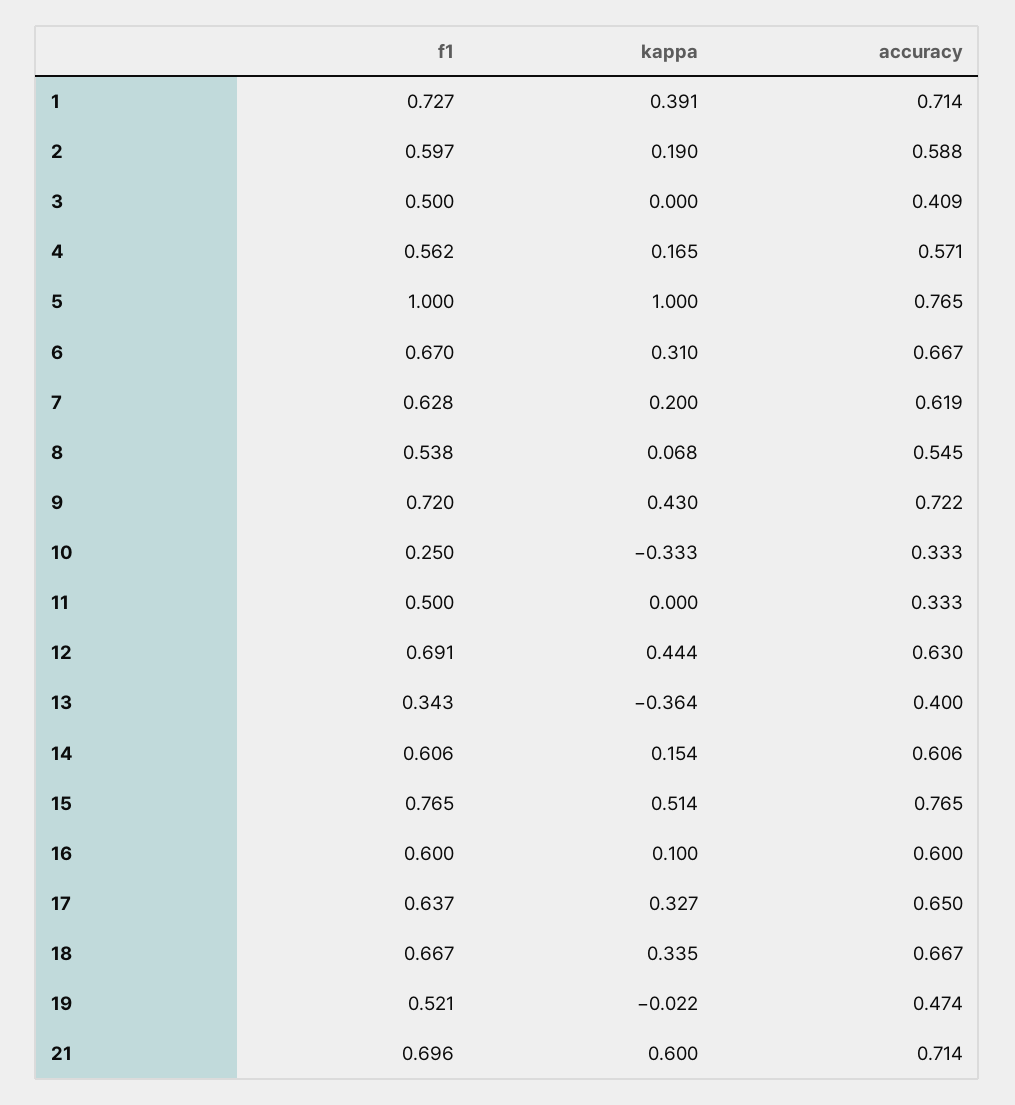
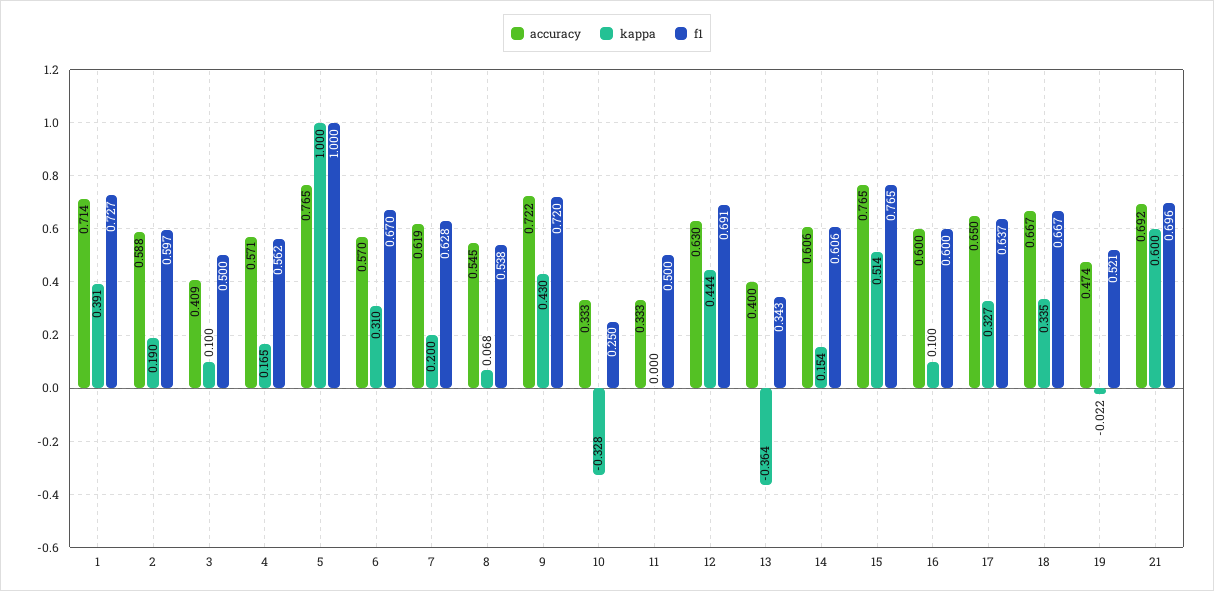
kappa, 3: 0 -> 0.1
accuracy, 6: 0.667 -> 0.57
kappa, 10: -0.333 -> -0.328
accuracy, 21: 0.714 -> 0.692

